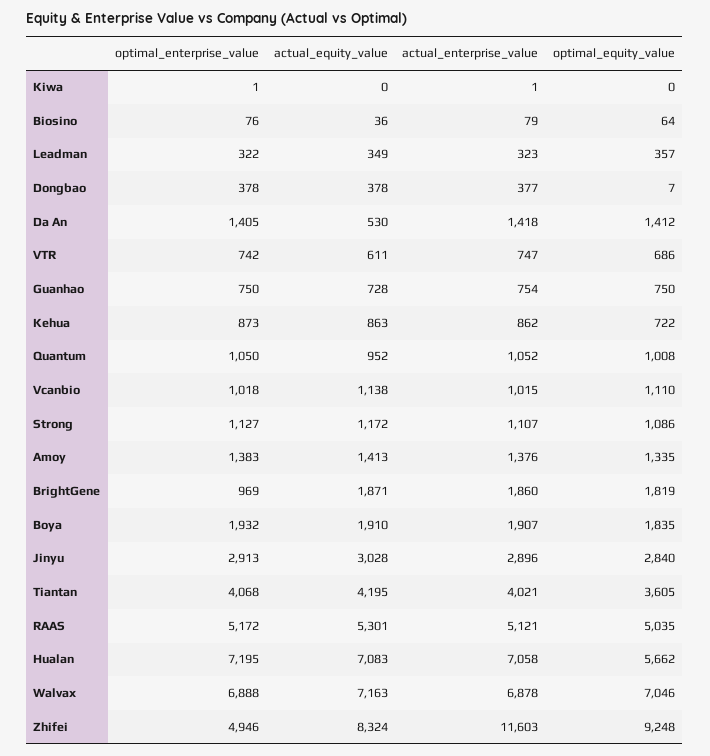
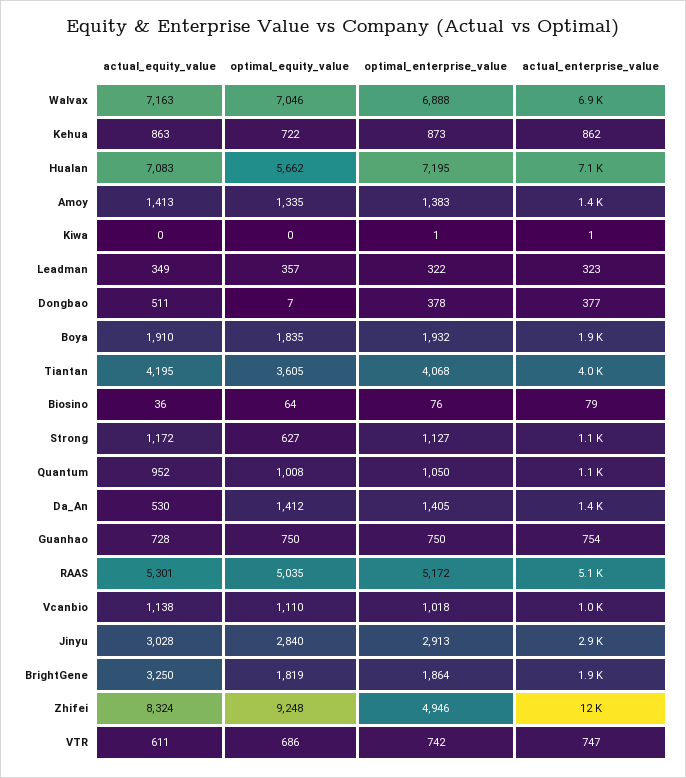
actual_equity_value, Dongbao: 378 -> 511
optimal_equity_value, Strong: 1086 -> 627
optimal_enterprise_value, BrightGene: 969 -> 1864
actual_equity_value, BrightGene: 1871 -> 3250

